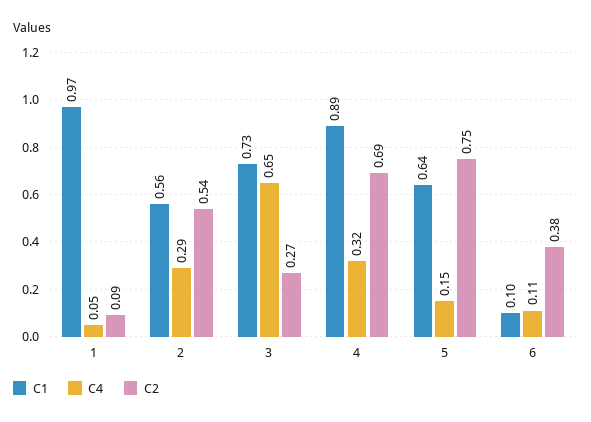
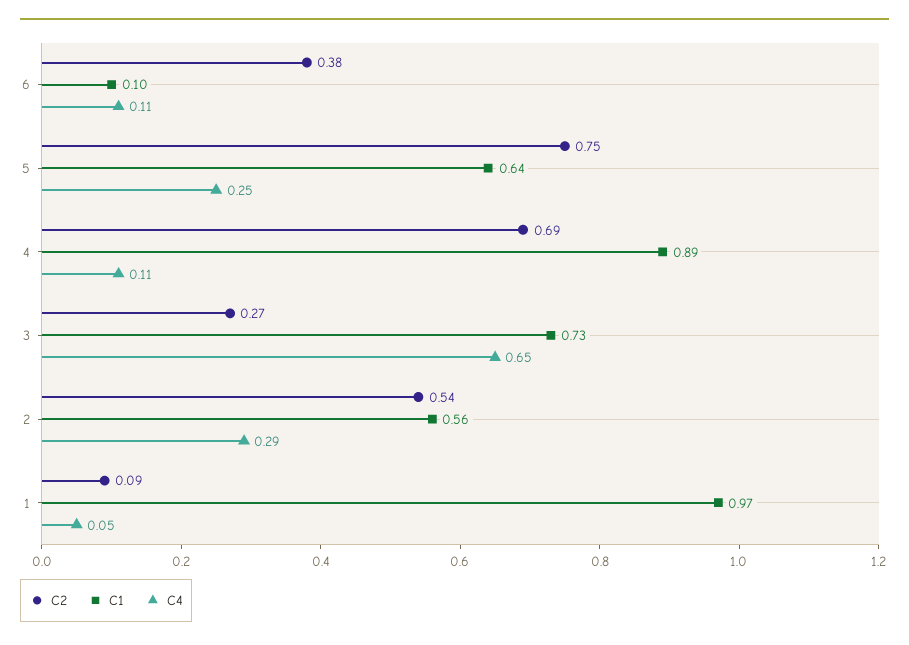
C4, 4: 0.32 -> 0.11
C4, 5: 0.15 -> 0.25

